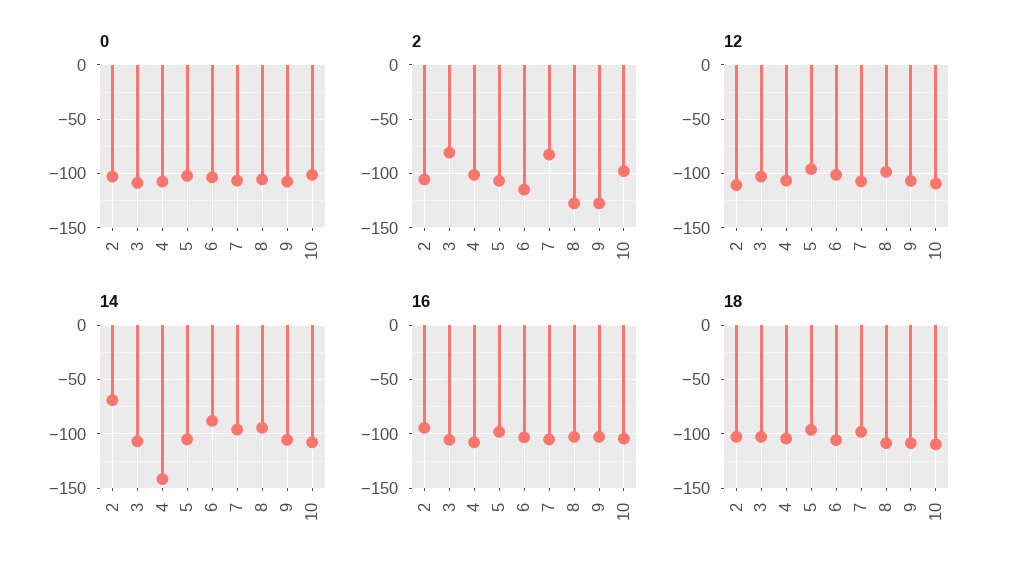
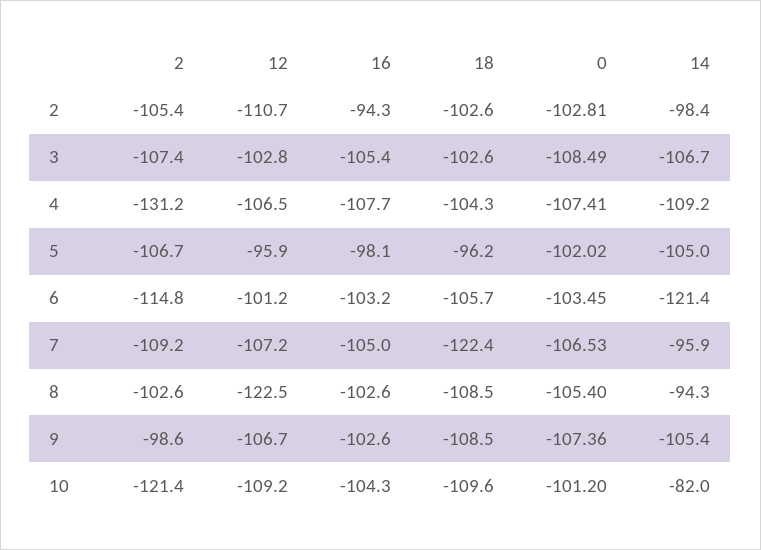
2, 3: -80 -> -107.4
2, 4: -100 -> -131.2
2, 7: -80 -> -109.2
2, 8: -130 -> -102.6
2, 9: -130 -> -98.6
2, 10: -100 -> -121.4
12, 8: -100 -> -122.5
14, 2: -70 -> -98.4
14, 4: -140 -> -109.2
14, 6: -90 -> -121.4
14, 10: -110 -> -82
18, 7: -100 -> -122.4

